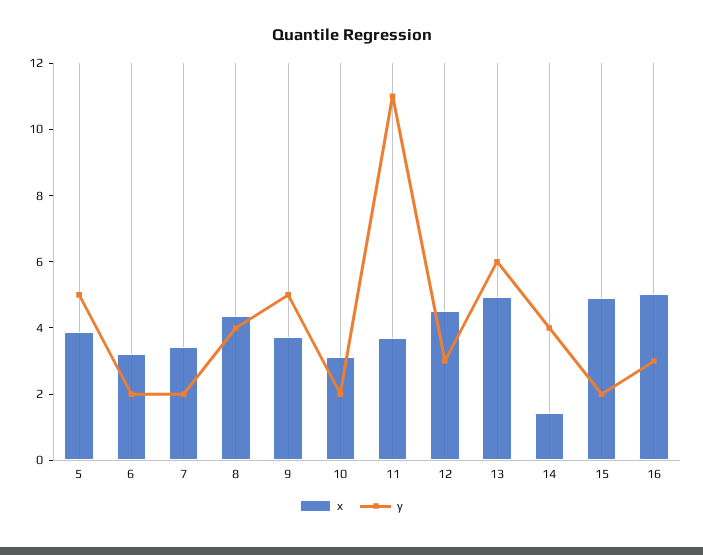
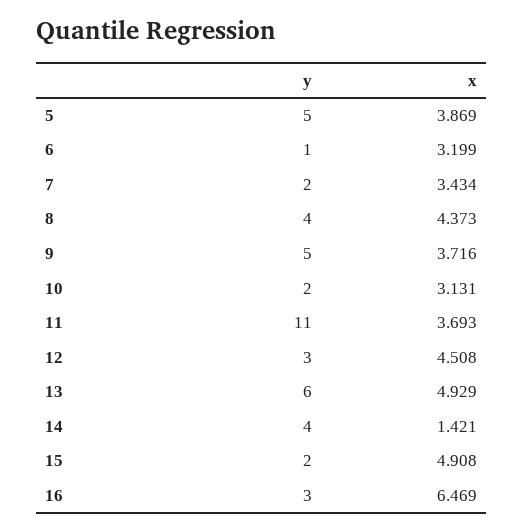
y, 6: 2 -> 1
x, 16: 5 -> 6.469

